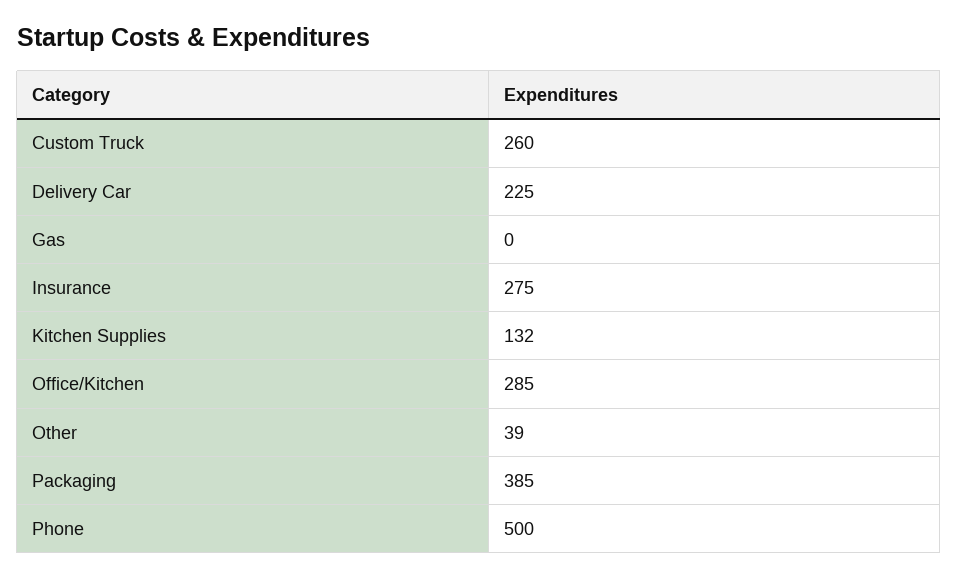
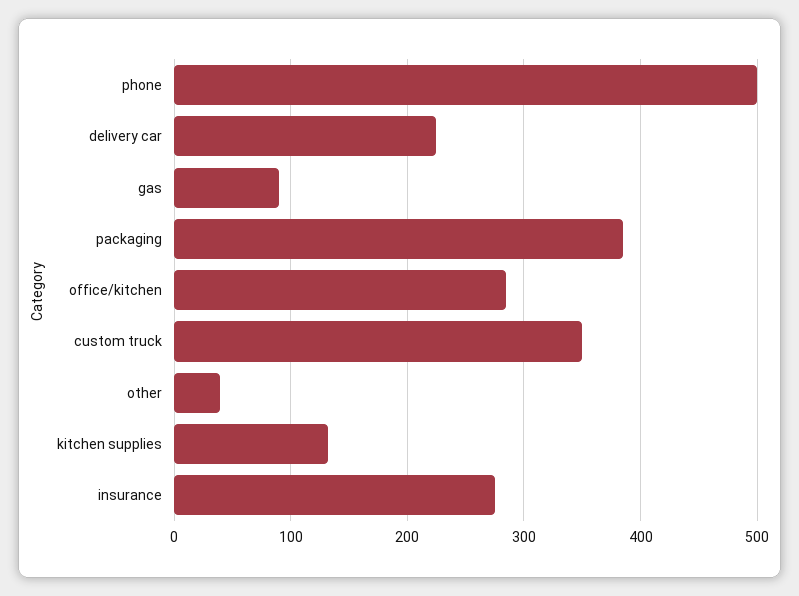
Custom Truck: 260 -> 350
Gas: 0 -> 90

